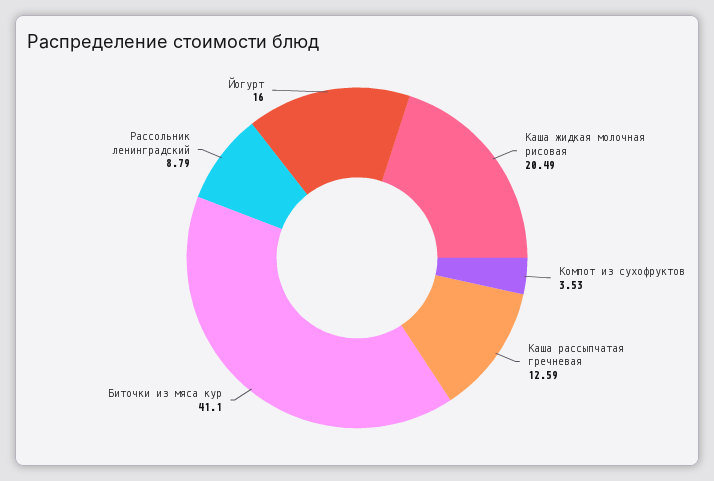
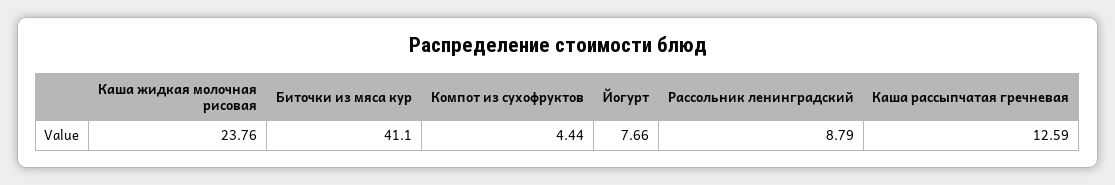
Каша жидкая молочная рисовая: 20.49 -> 23.76
Компот из сухофруктов: 3.53 -> 4.44
Йогурт: 16 -> 7.66

